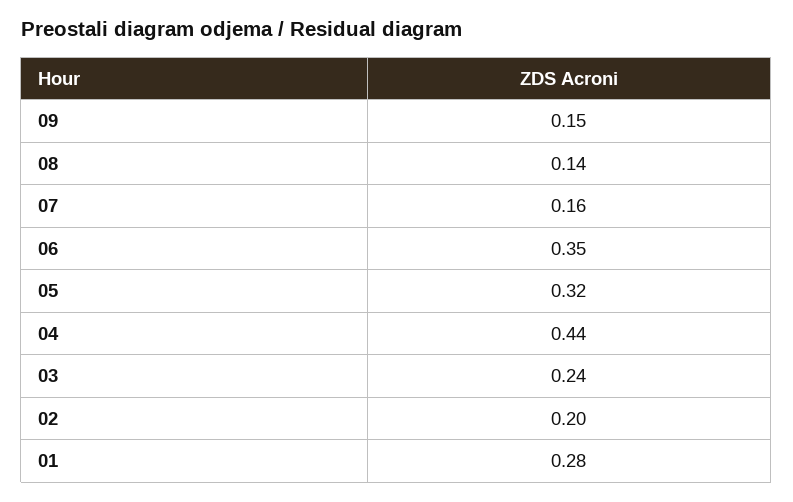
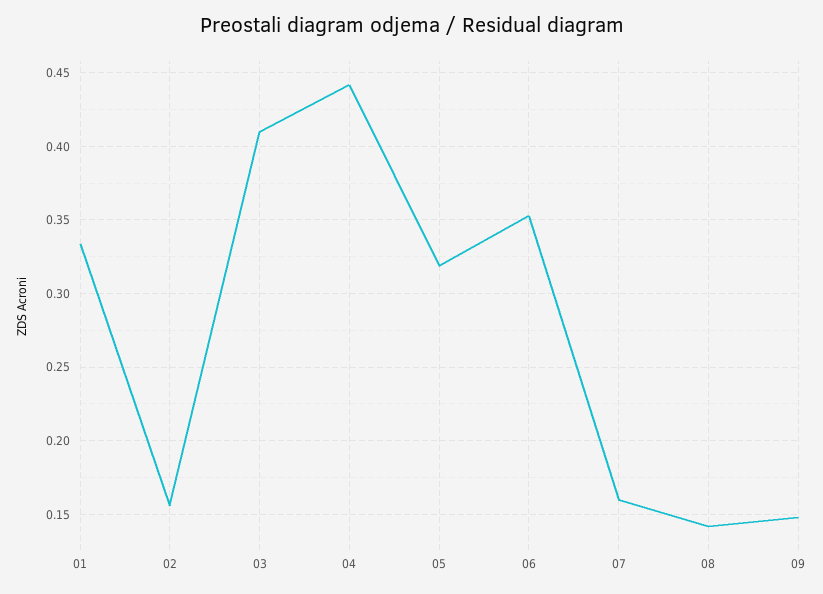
03: 0.24 -> 0.41
02: 0.2 -> 0.155
01: 0.28 -> 0.335

